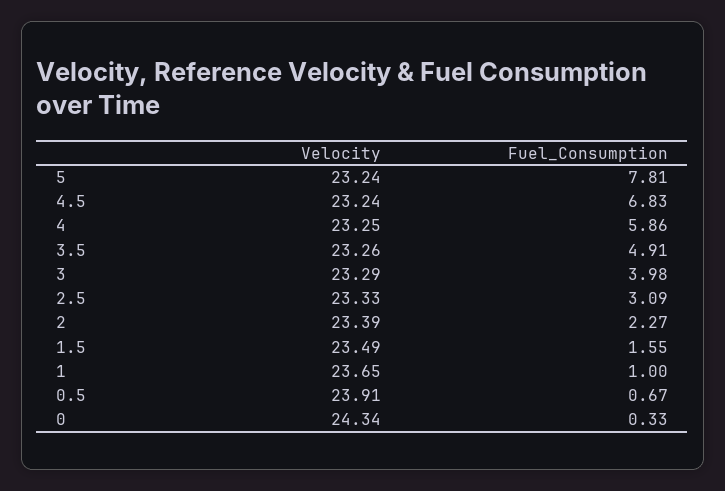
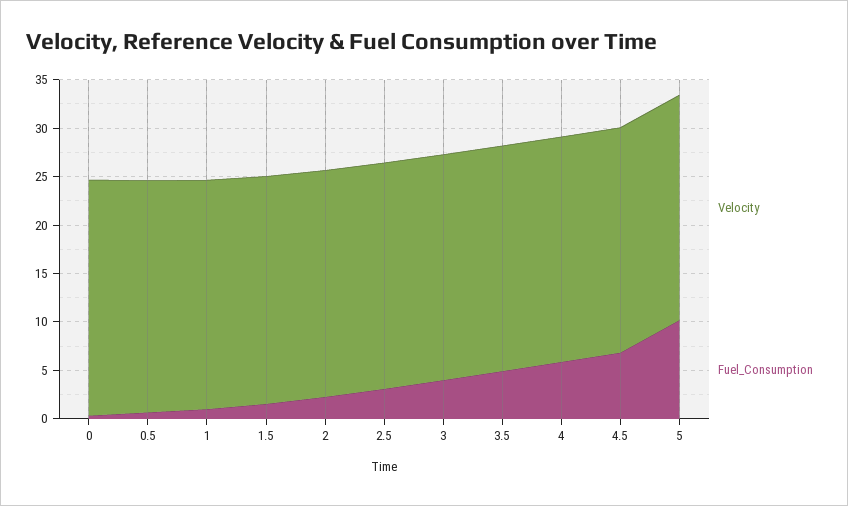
Fuel_Consumption, 5: 7.81 -> 10

